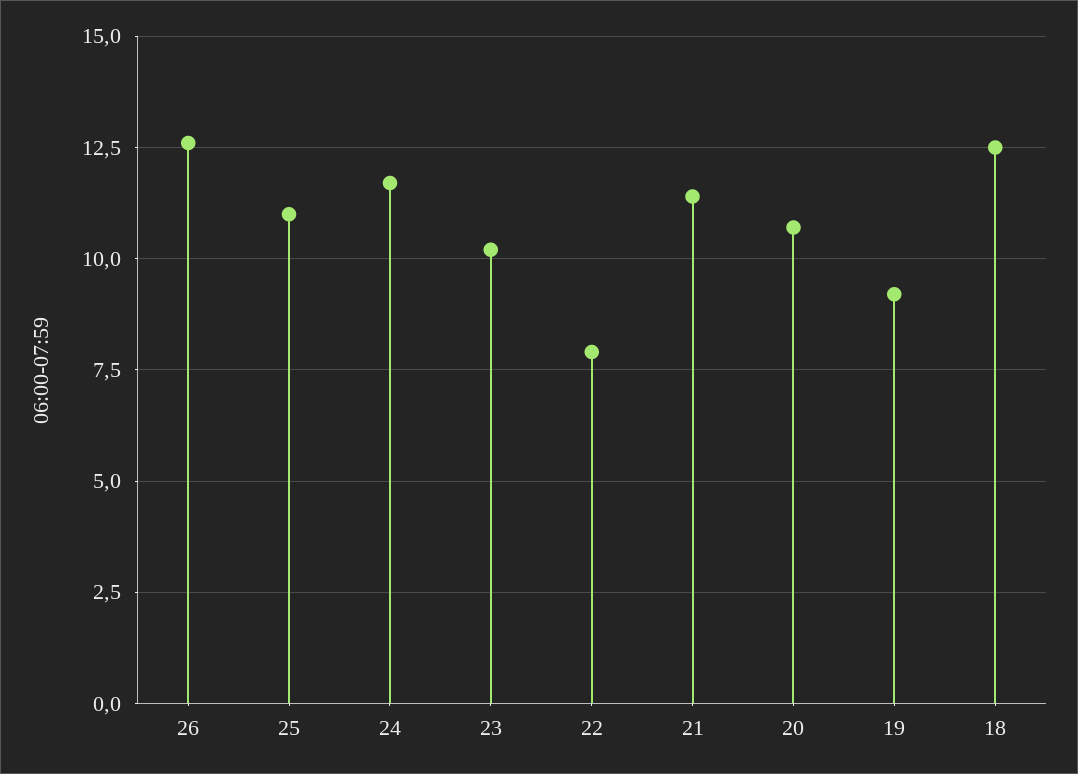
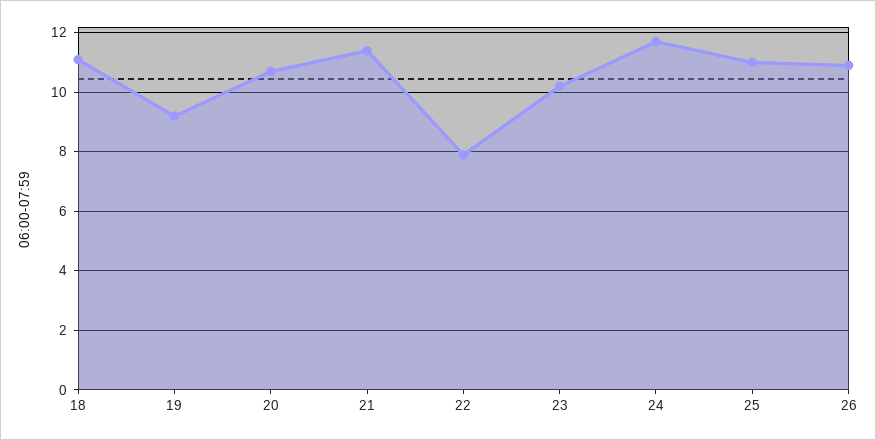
26: 12.5 -> 11
18: 12.5 -> 11

